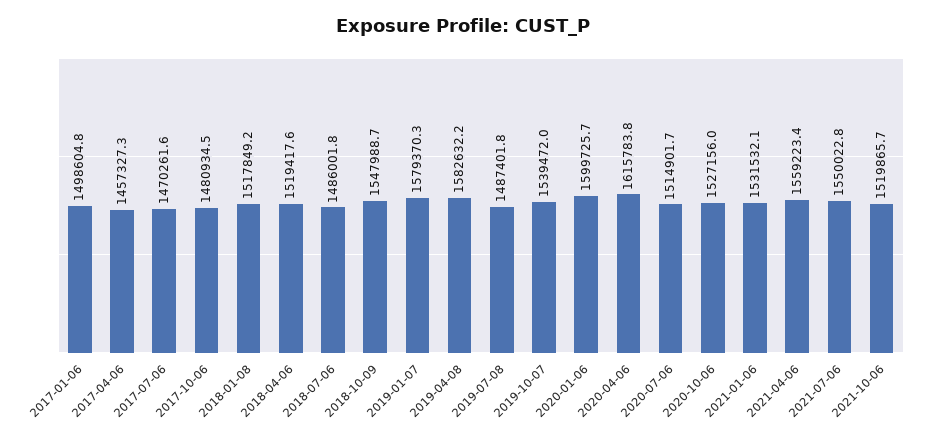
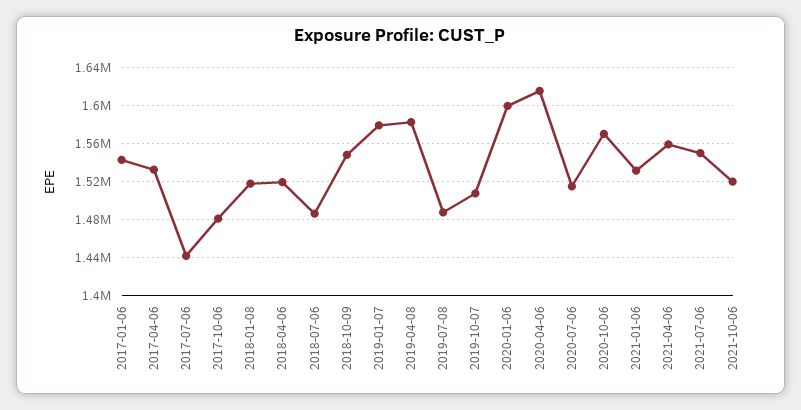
2017-01-06: 1498604.8 -> 1540000
2017-04-06: 1457327.3 -> 1530000
2017-07-06: 1470261.6 -> 1440000
2019-10-07: 1539472 -> 1510000
2020-10-06: 1527156 -> 1570000

